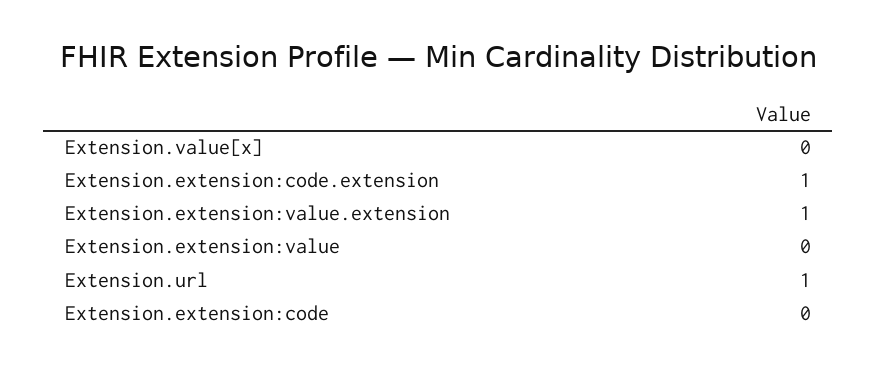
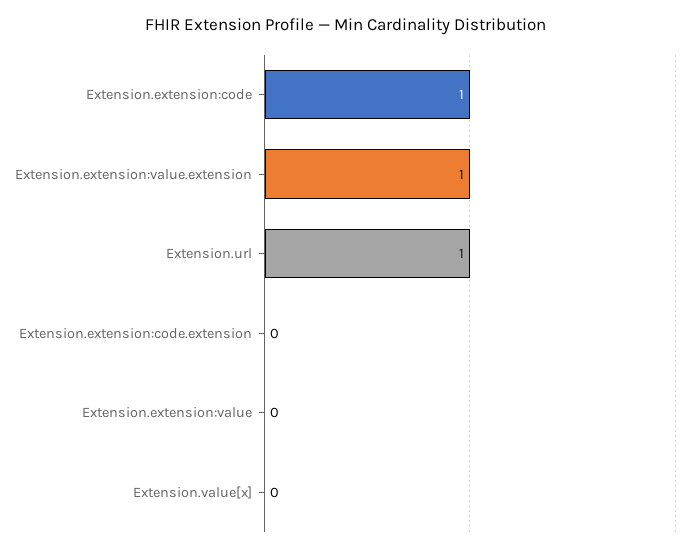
Extension.extension:code.extension: 1 -> 0
Extension.extension:code: 0 -> 1

